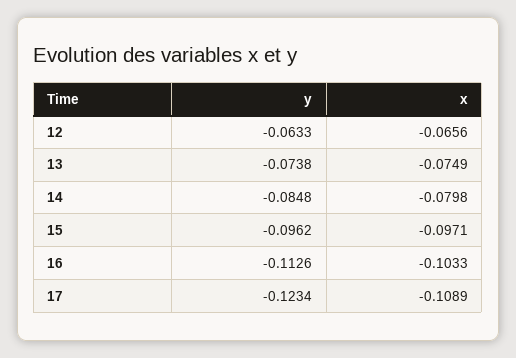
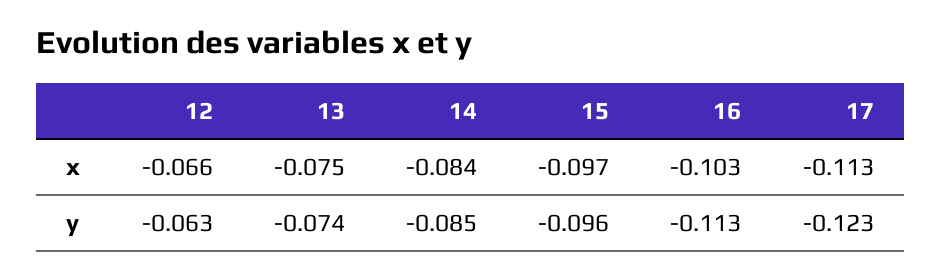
x, 14: -0.0798 -> -0.084
x, 17: -0.1089 -> -0.113

